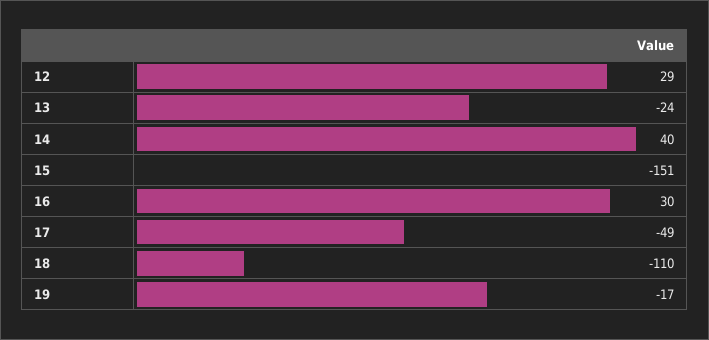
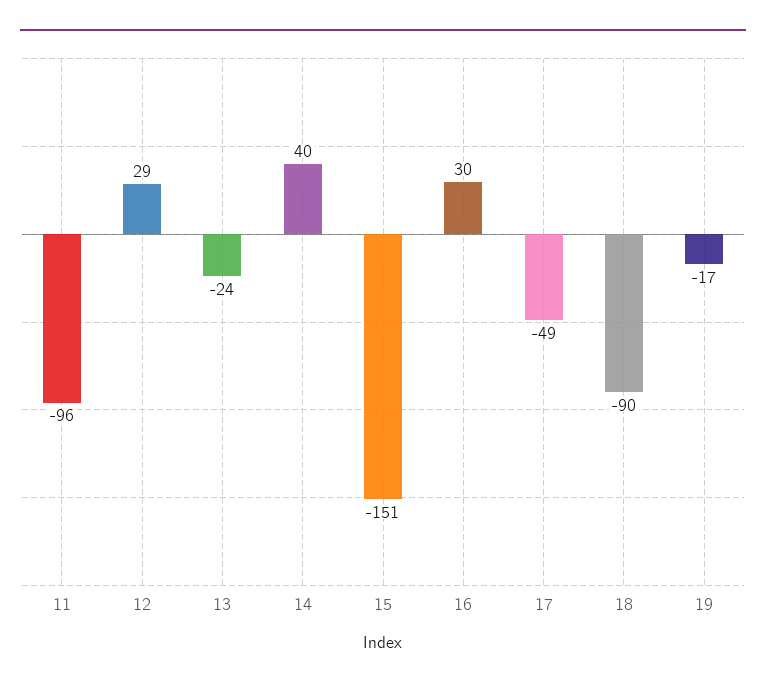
18: -110 -> -90
11: none -> -96

